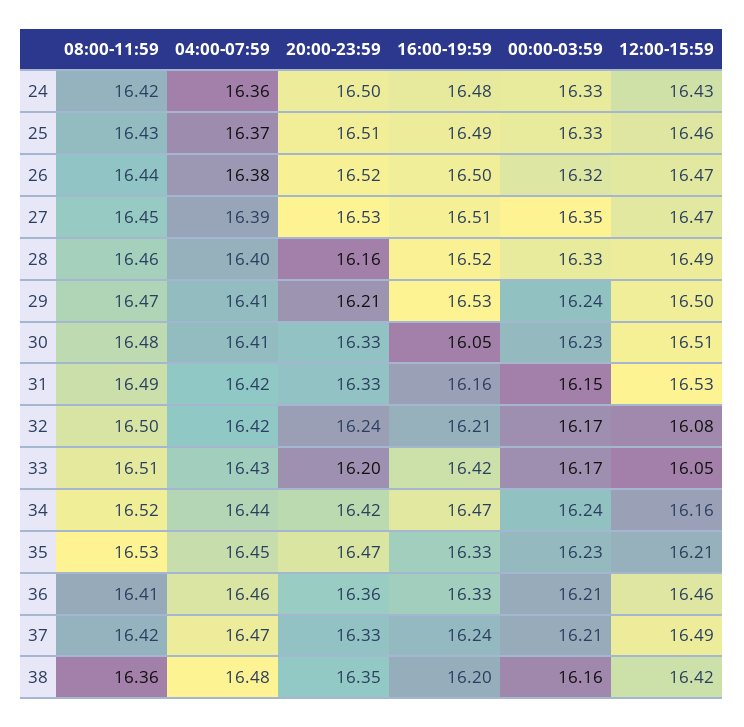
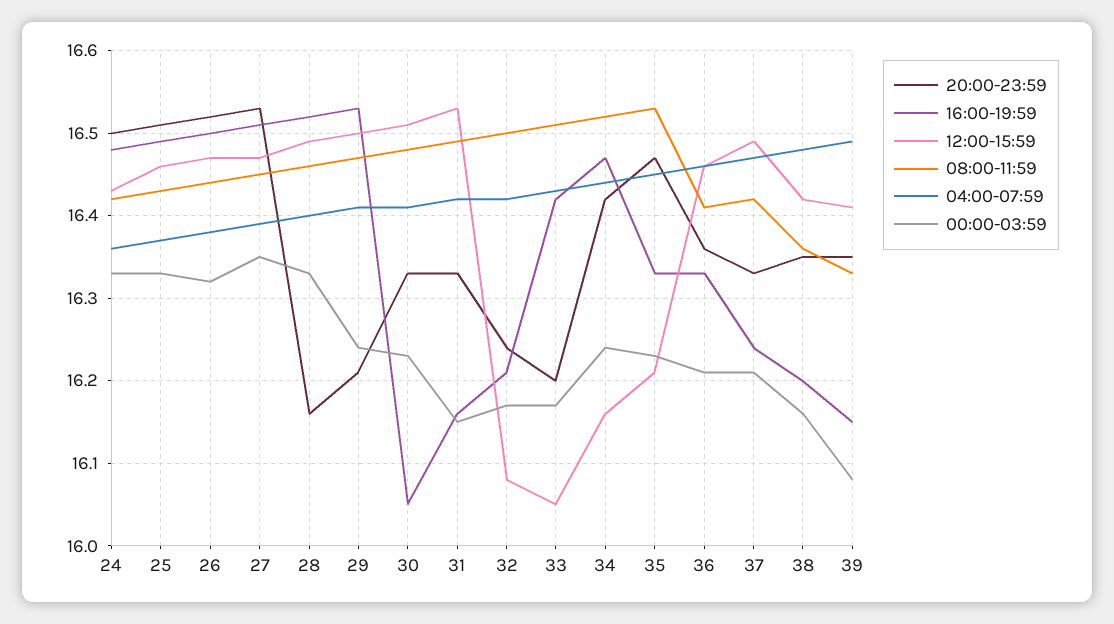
20:00-23:59, 39: none -> 16.35
16:00-19:59, 39: none -> 16.15
12:00-15:59, 39: none -> 16.41
08:00-11:59, 39: none -> 16.33
04:00-07:59, 39: none -> 16.49
00:00-03:59, 39: none -> 16.08

